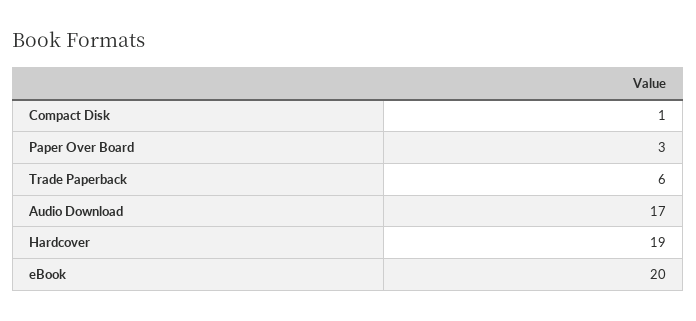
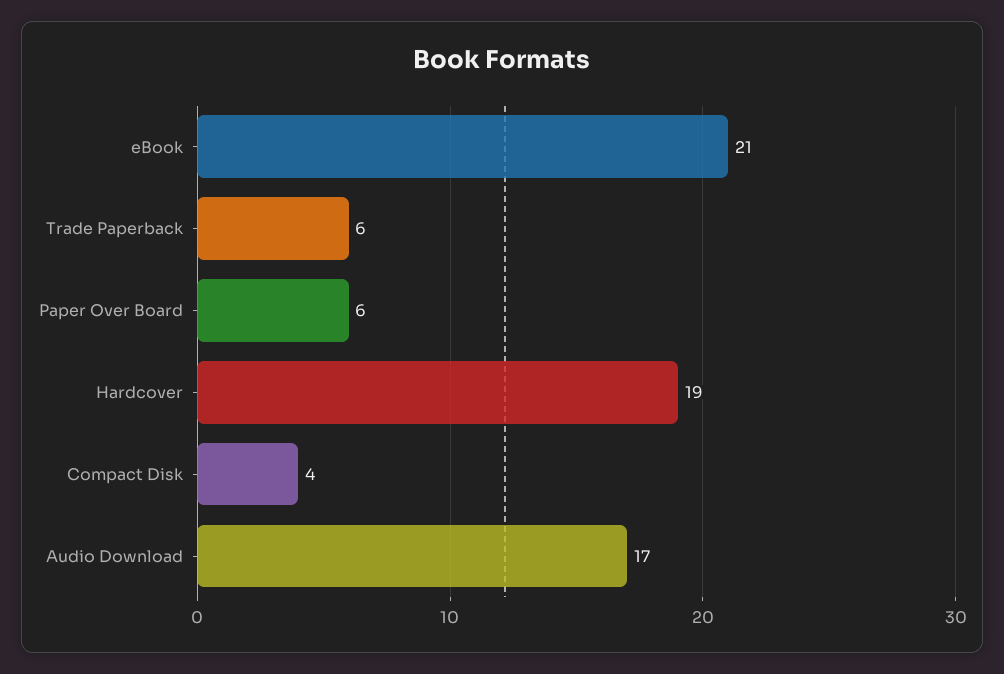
Compact Disk: 1 -> 4
Paper Over Board: 3 -> 6
eBook: 20 -> 21

